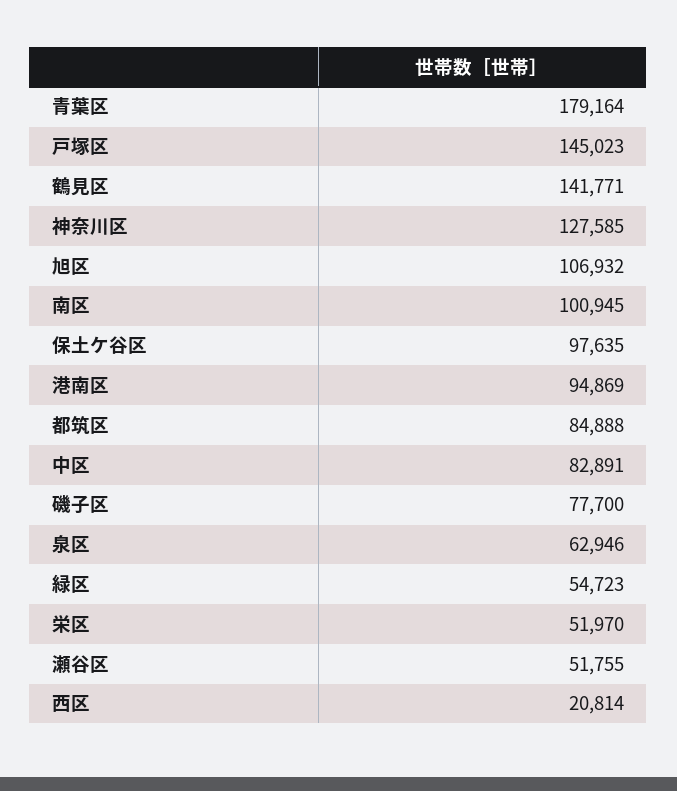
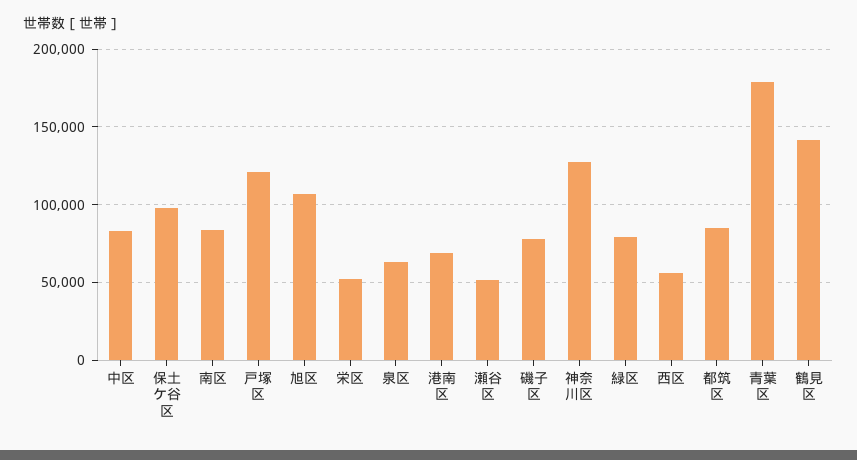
戸塚区: 145023 -> 120000
南区: 100945 -> 85000
港南区: 94869 -> 70000
緑区: 54723 -> 80000
西区: 20814 -> 55000

